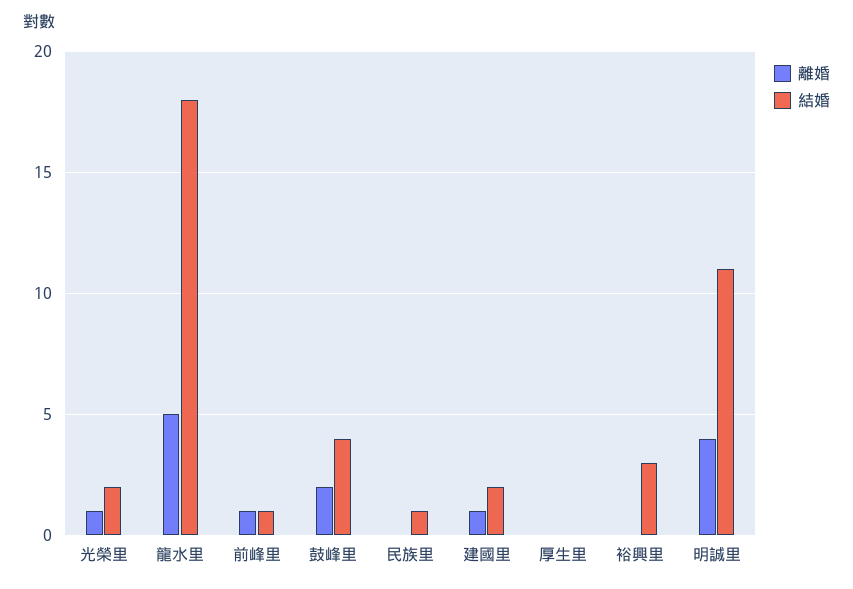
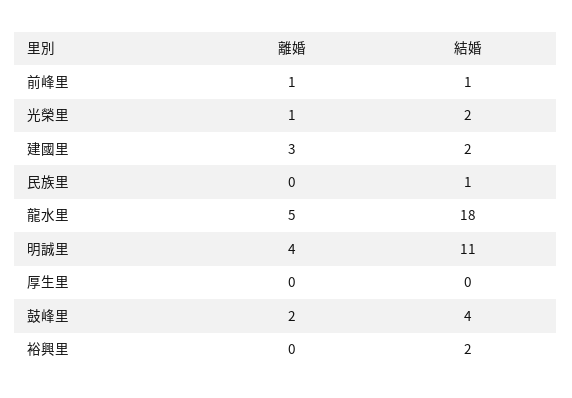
離婚, 建國里: 1 -> 3
結婚, 裕興里: 3 -> 2

